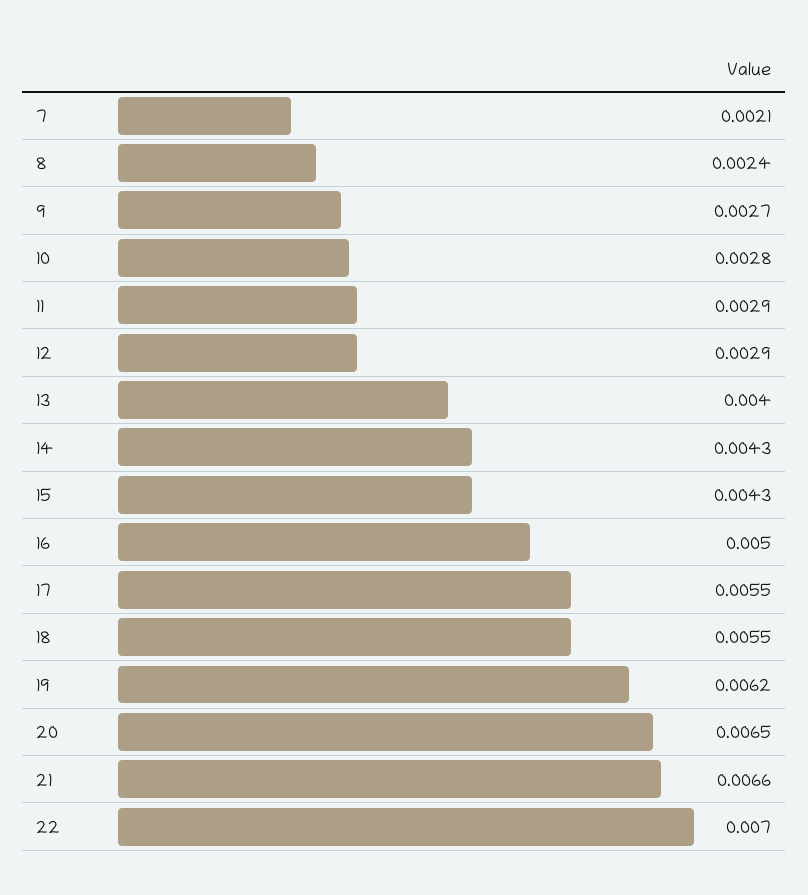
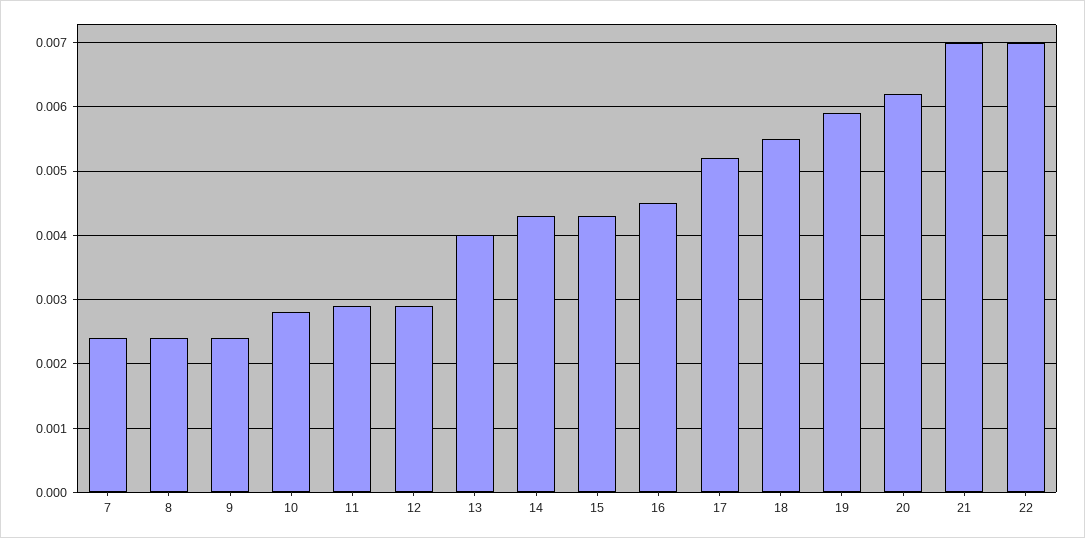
7: 0.0021 -> 0.0024
9: 0.0027 -> 0.0024
16: 0.005 -> 0.0045
17: 0.0055 -> 0.0052
19: 0.0062 -> 0.0059
20: 0.0065 -> 0.0062
21: 0.0066 -> 0.007

